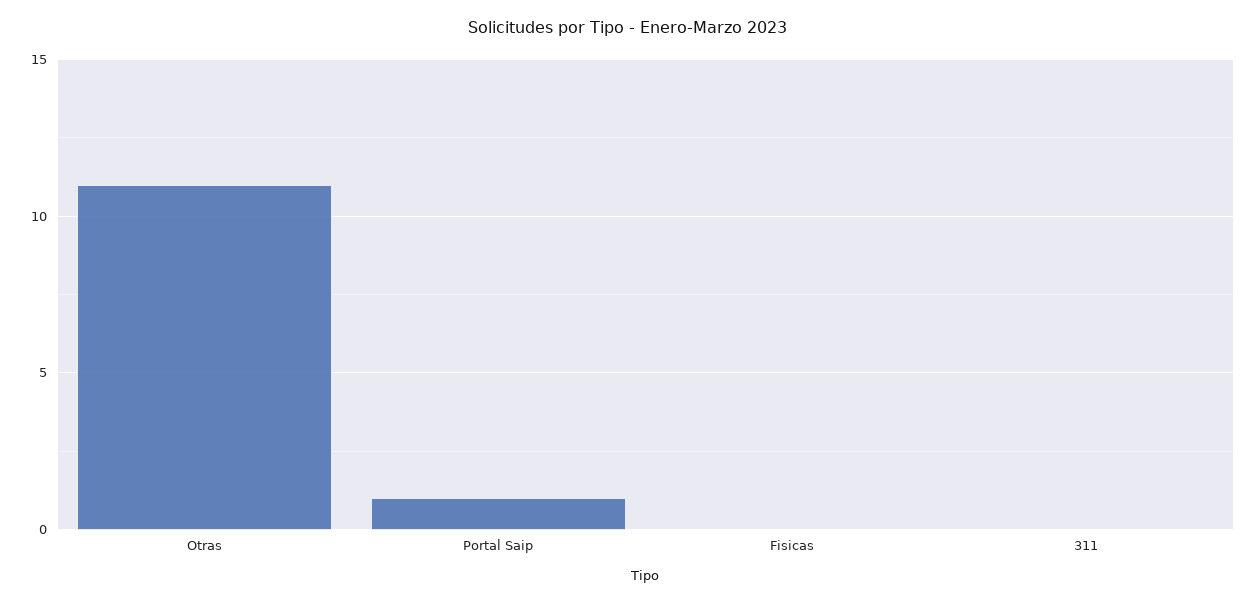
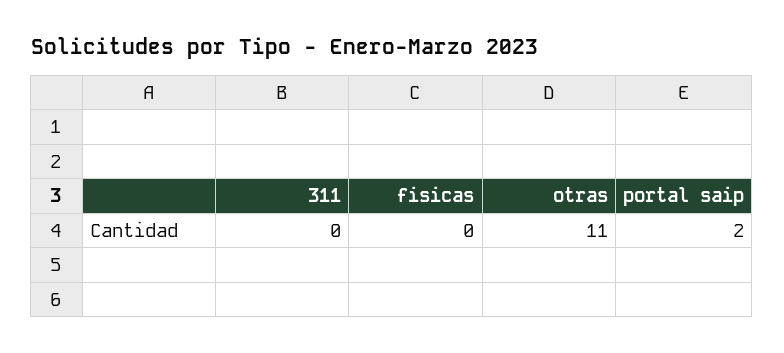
Portal Saip: 1 -> 2

